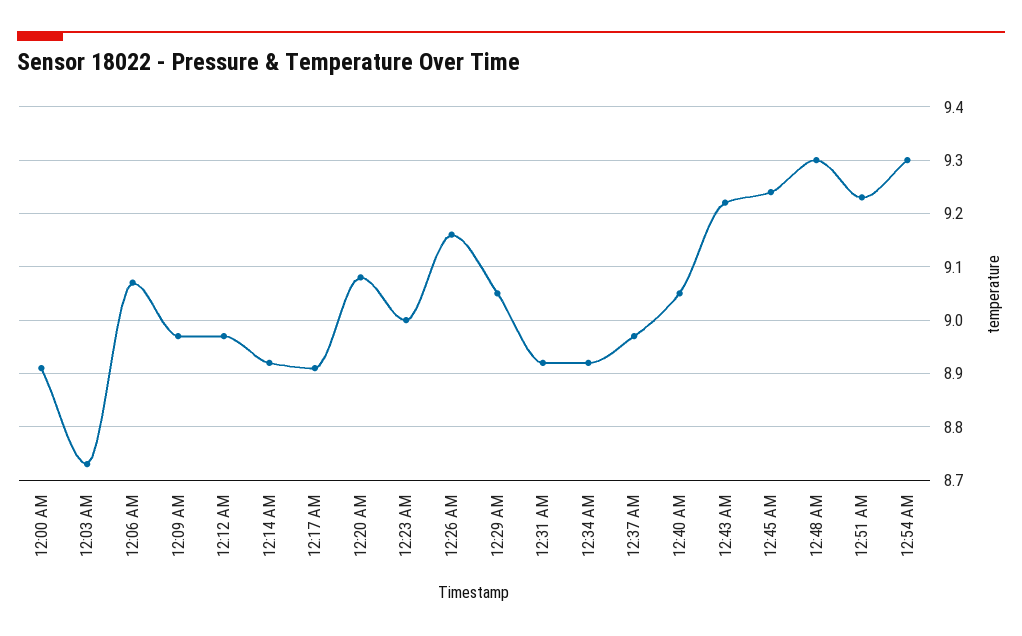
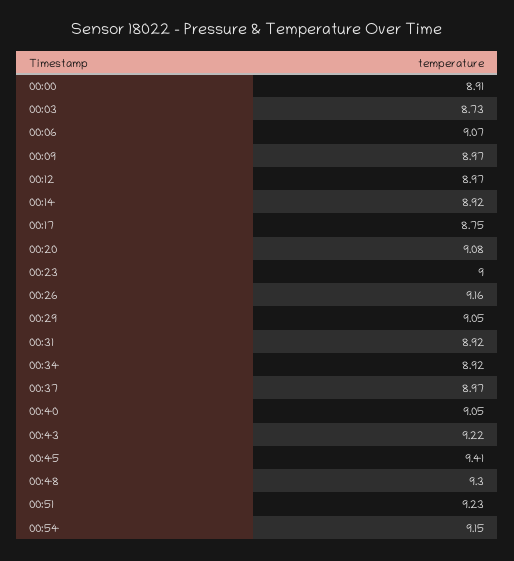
12:17 AM: 8.9 -> 8.75
12:45 AM: 9.25 -> 9.41
12:54 AM: 9.3 -> 9.15

